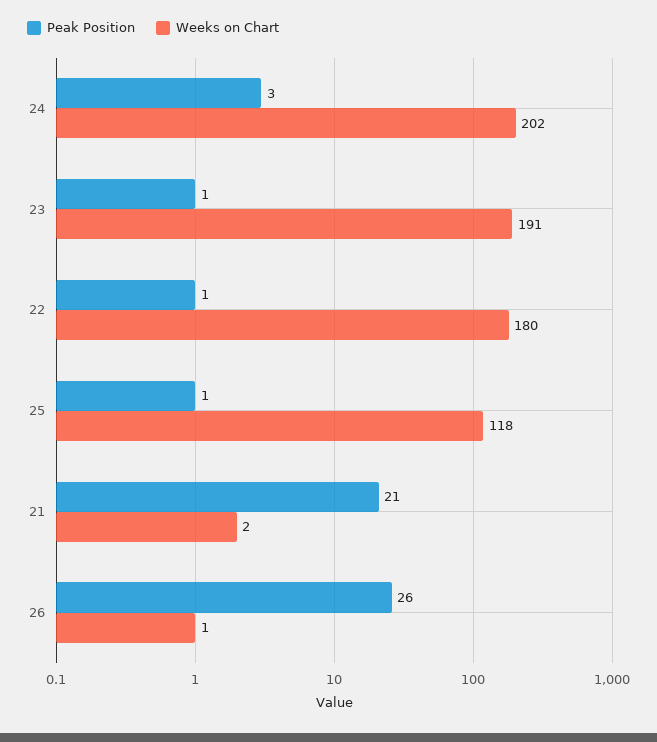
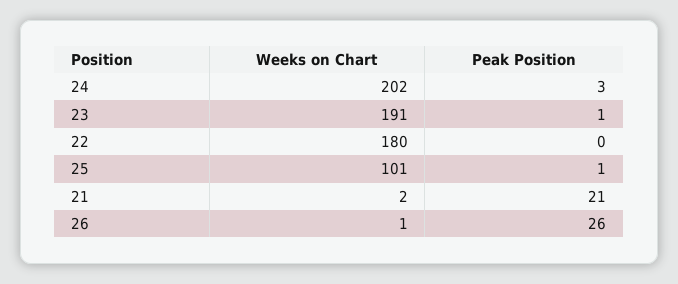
Peak Position, 22: 1 -> 0
Weeks on Chart, 25: 118 -> 101

